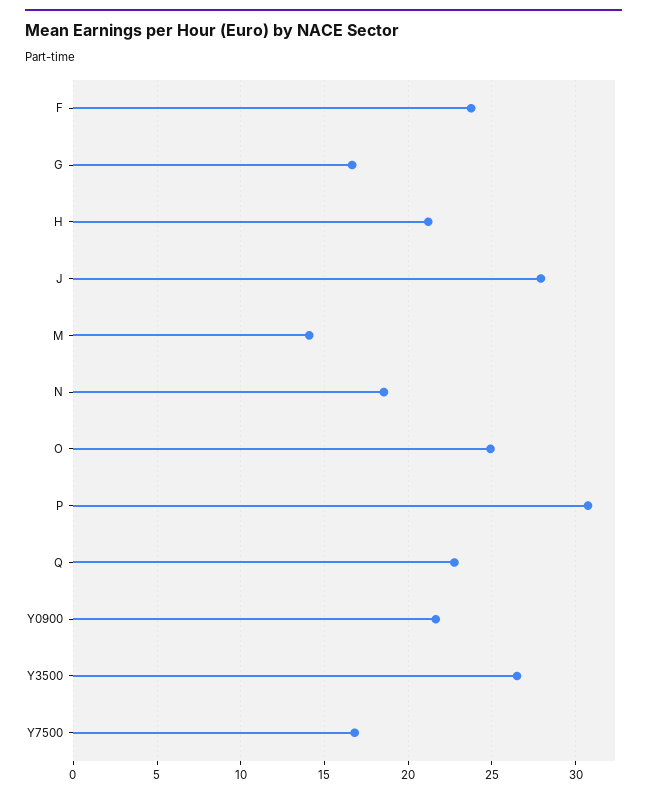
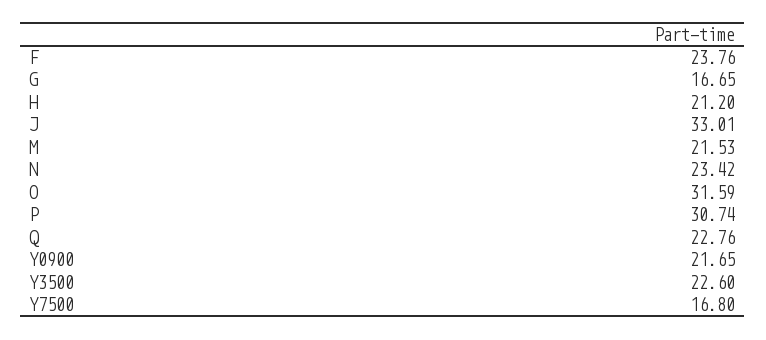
J: 28 -> 33.01
M: 14 -> 21.53
N: 18.5 -> 23.42
O: 25 -> 31.59
Y3500: 26.5 -> 22.6

